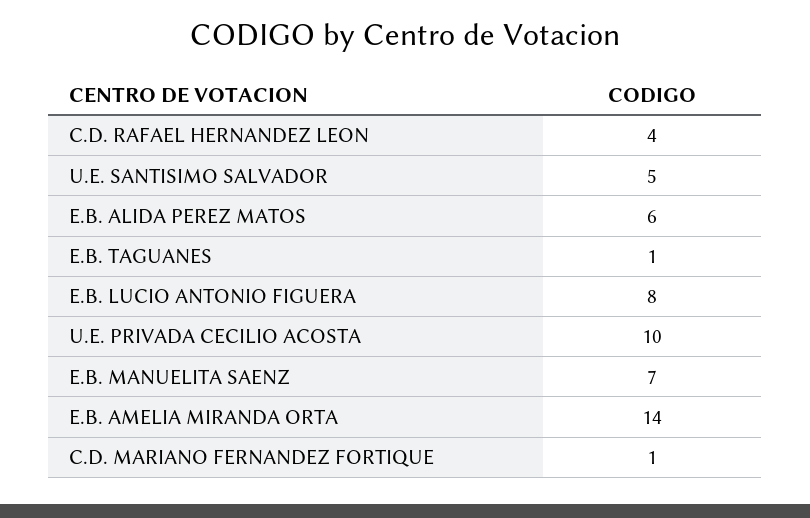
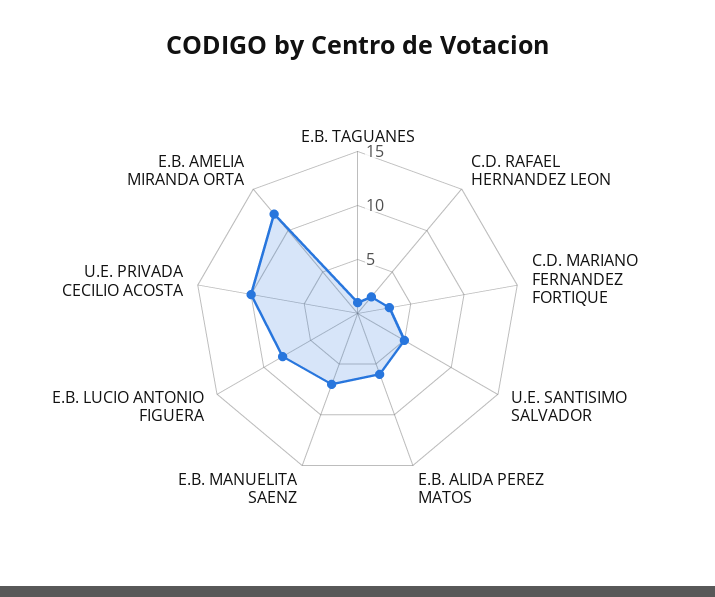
C.D. RAFAEL HERNANDEZ LEON: 4 -> 2
E.B. AMELIA MIRANDA ORTA: 14 -> 12
C.D. MARIANO FERNANDEZ FORTIQUE: 1 -> 3

